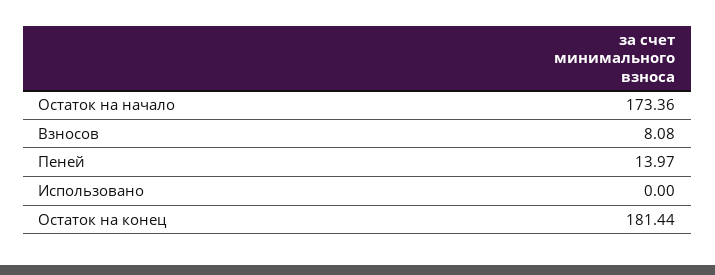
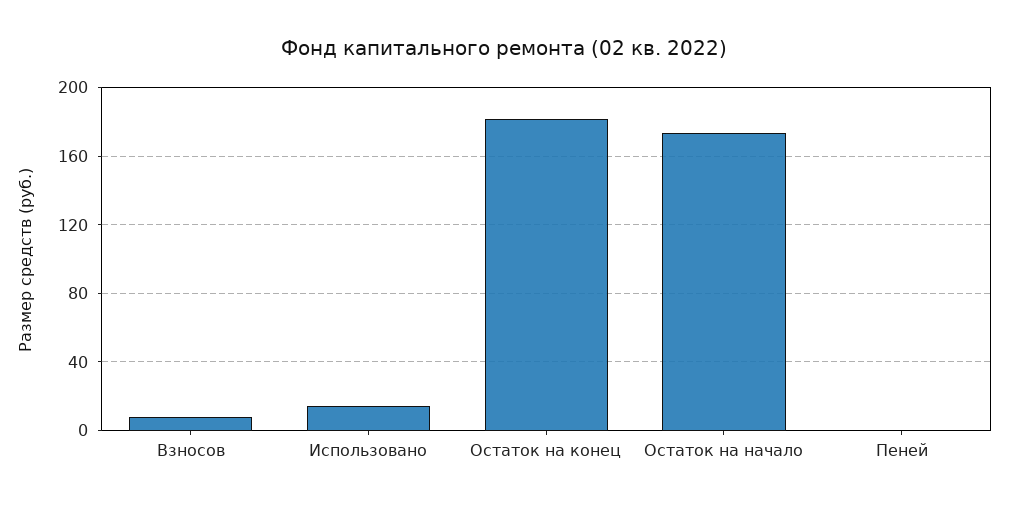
Пеней: 13.97 -> 0
Использовано: 0 -> 15

